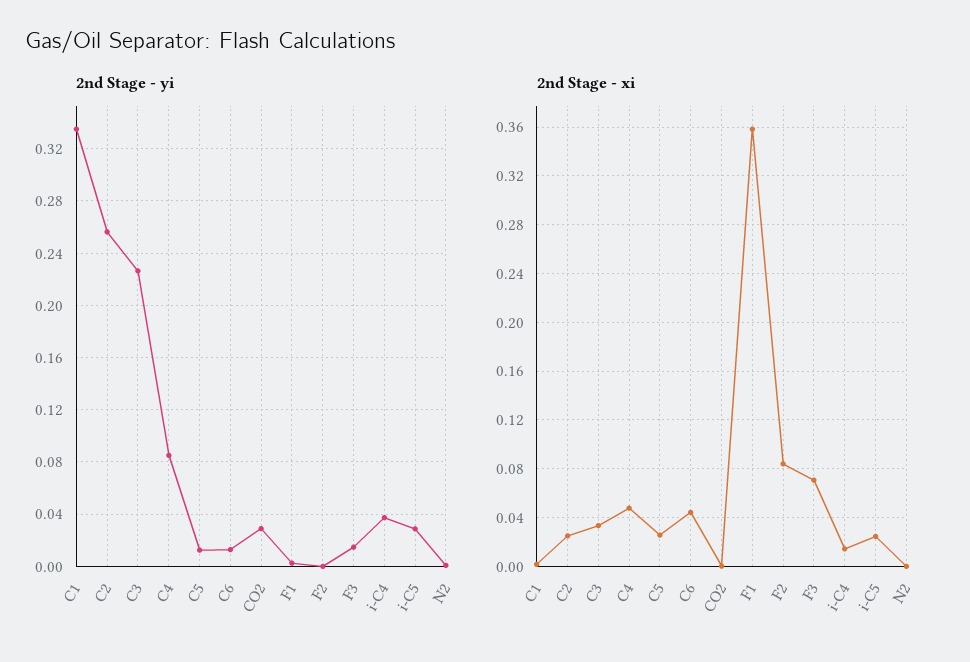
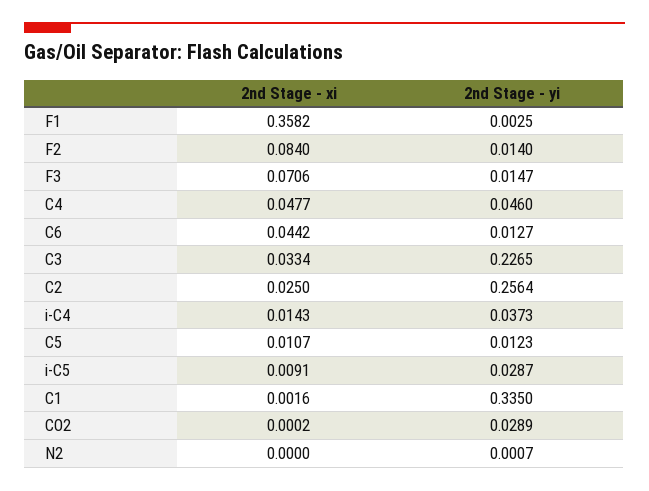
2nd Stage - yi, C4: 0.085 -> 0.046
2nd Stage - yi, F2: 0 -> 0.014
2nd Stage - xi, C5: 0.025 -> 0.0107
2nd Stage - xi, i-C5: 0.025 -> 0.0091

